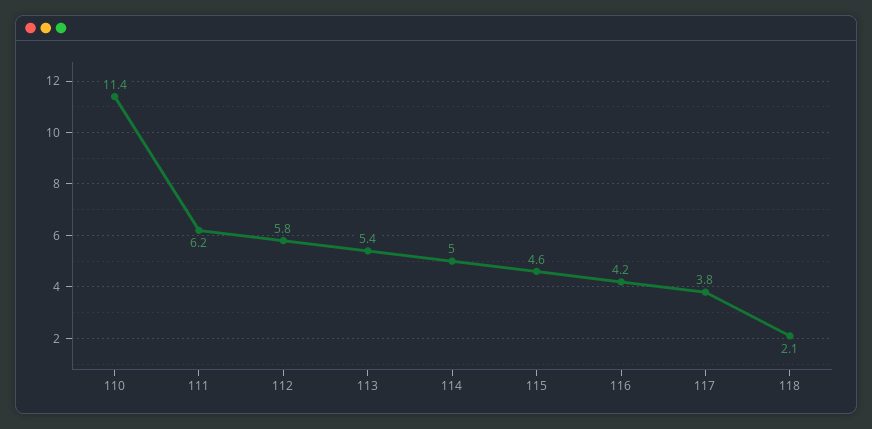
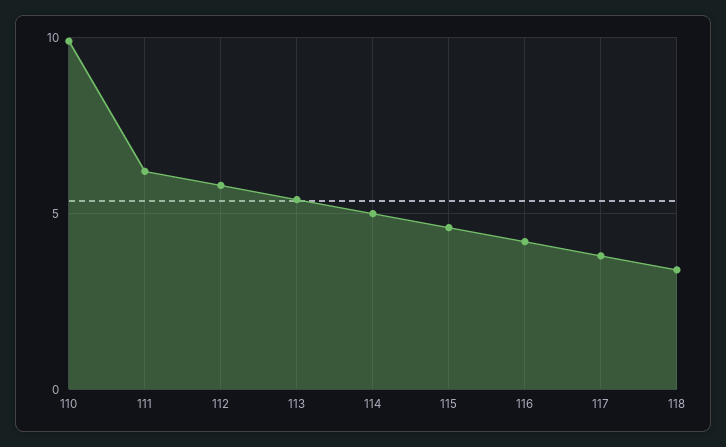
110: 11.4 -> 10
118: 2.1 -> 3.5

